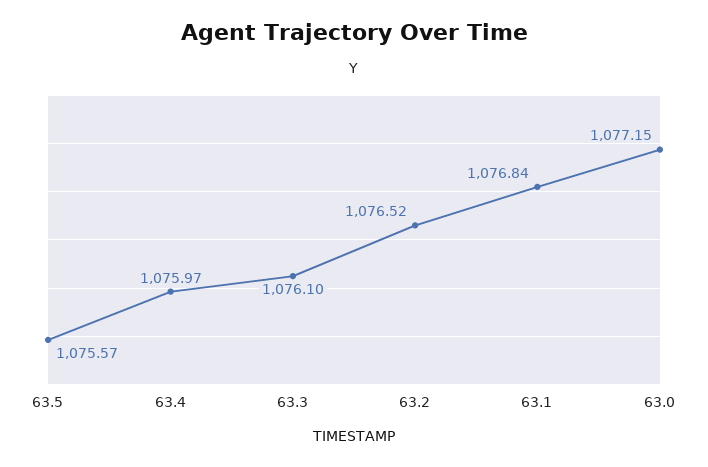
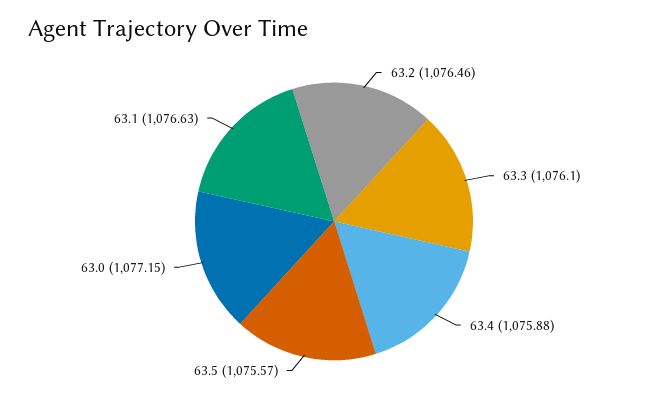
63.4: 1075.97 -> 1075.88
63.2: 1076.52 -> 1076.46
63.1: 1076.84 -> 1076.63

